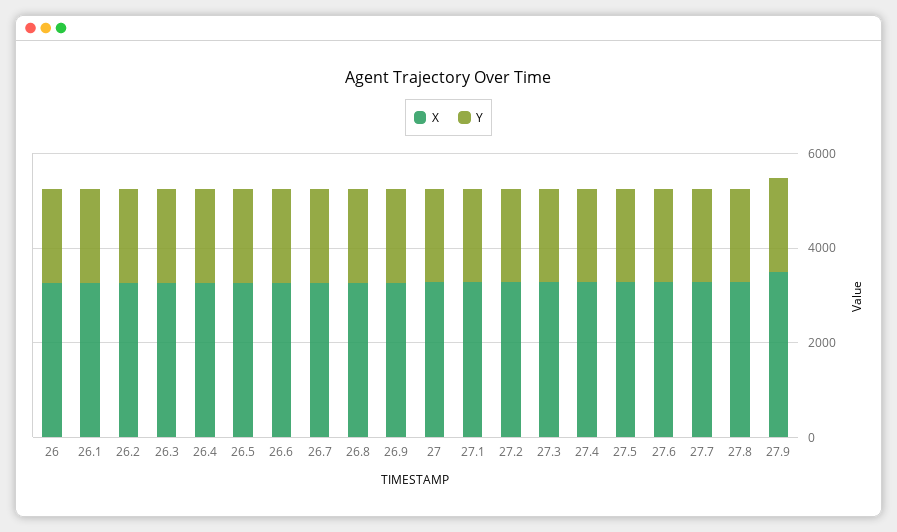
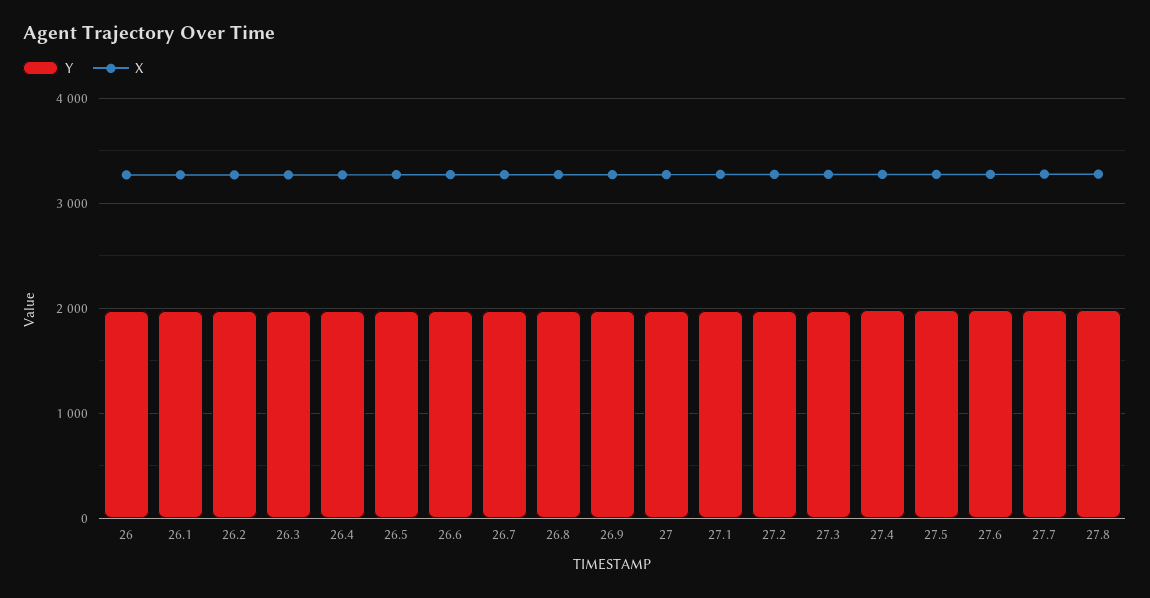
X, 27.9: 3500 -> none
Y, 27.9: 2000 -> none

